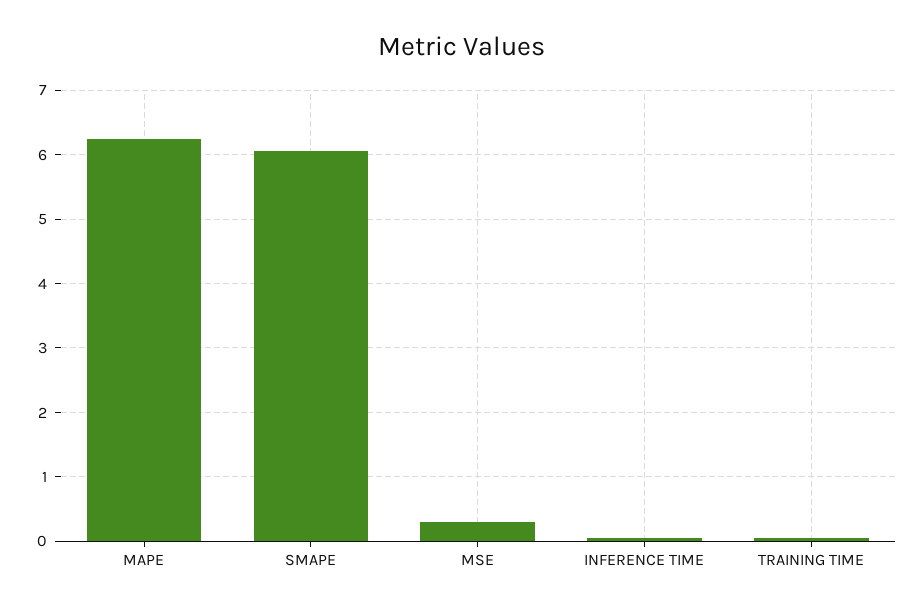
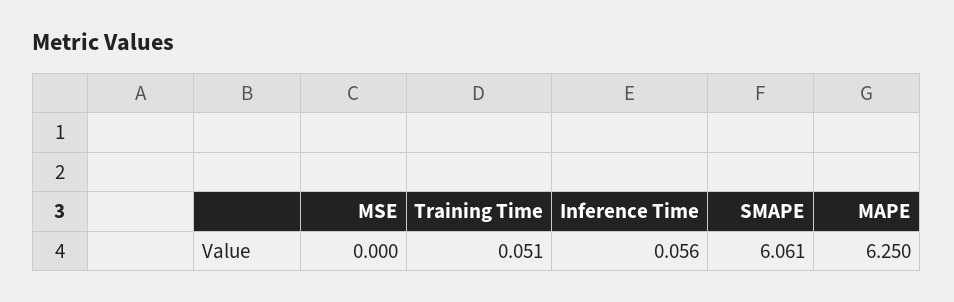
MSE: 0.3 -> 0

